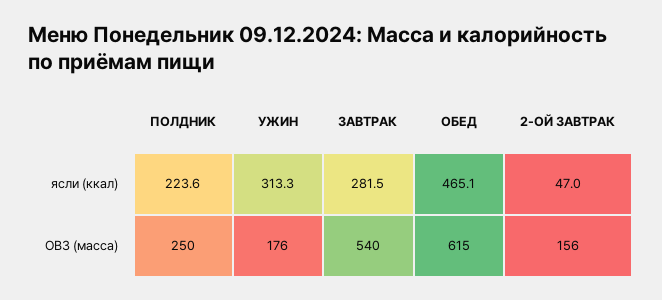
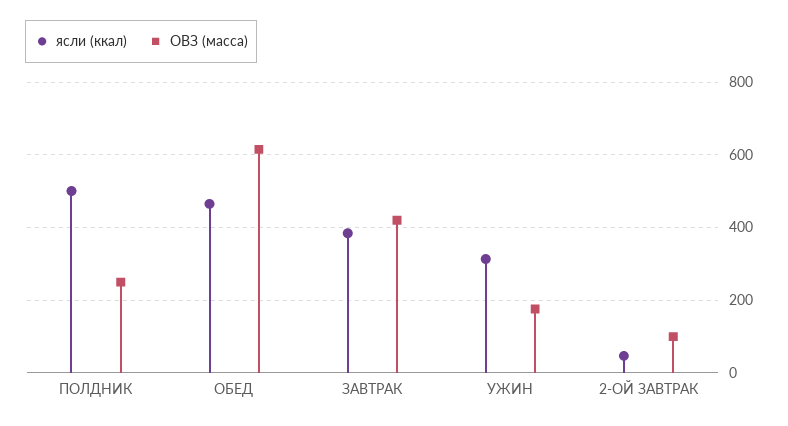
ясли (ккал), ПОЛДНИК: 223.6 -> 500
ясли (ккал), ЗАВТРАК: 281.5 -> 380
ОВЗ (масса), ЗАВТРАК: 540 -> 420
ОВЗ (масса), 2-ОЙ ЗАВТРАК: 156 -> 100

